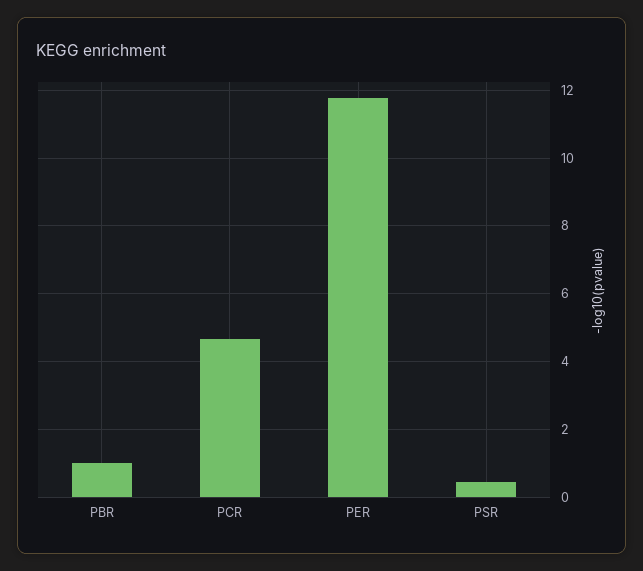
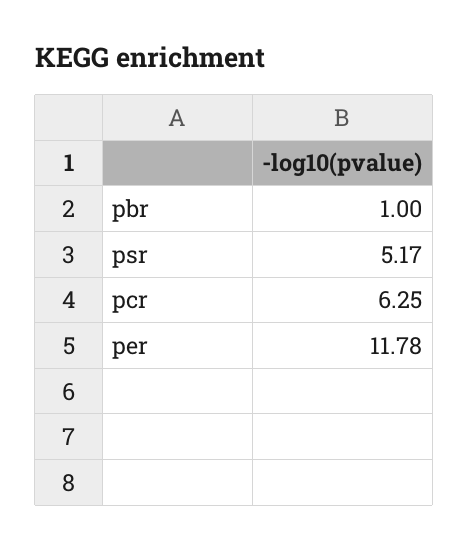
PCR: 4.6 -> 6.25
PSR: 0.4 -> 5.17

